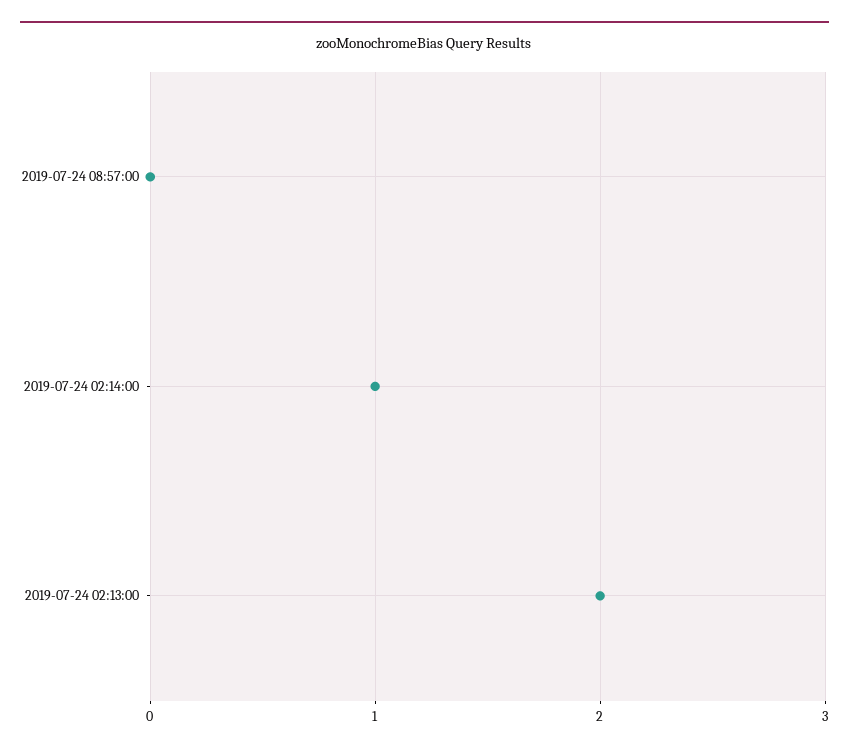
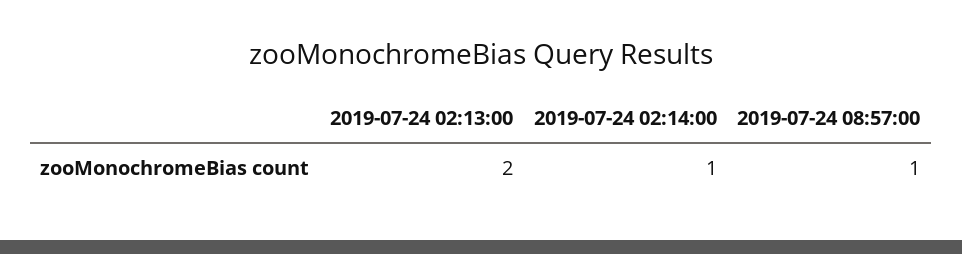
2019-07-24 08:57:00: 0 -> 1

